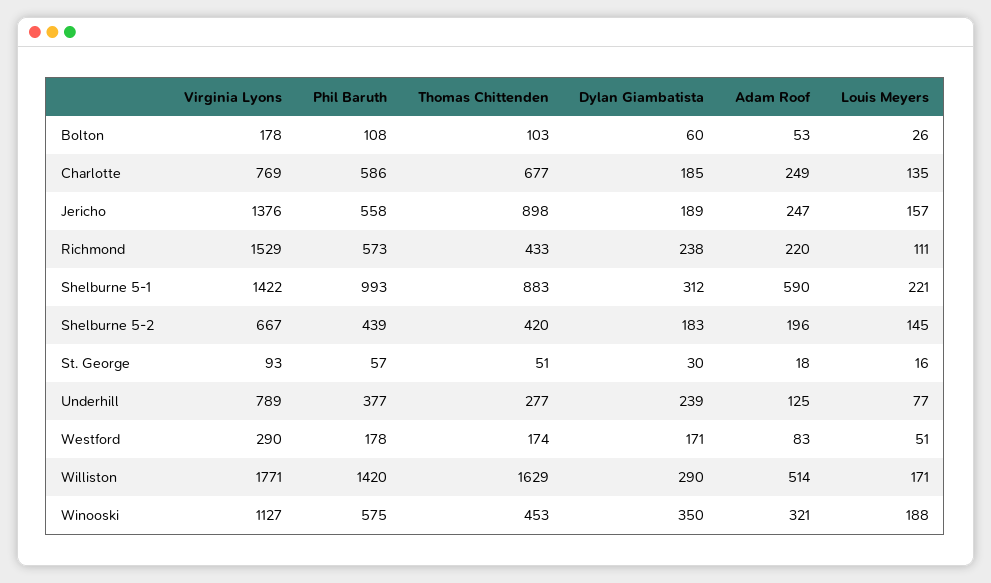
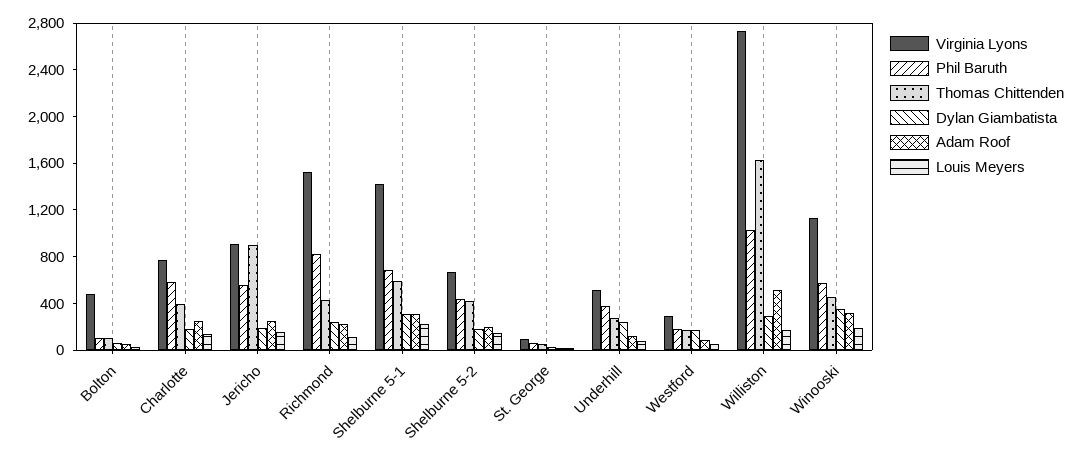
Virginia Lyons, Bolton: 178 -> 500
Thomas Chittenden, Charlotte: 677 -> 400
Virginia Lyons, Jericho: 1376 -> 900
Phil Baruth, Richmond: 573 -> 800
Phil Baruth, Shelburne 5-1: 993 -> 700
Thomas Chittenden, Shelburne 5-1: 883 -> 600
Adam Roof, Shelburne 5-1: 590 -> 300
Virginia Lyons, Underhill: 789 -> 500
Virginia Lyons, Williston: 1771 -> 2700
Phil Baruth, Williston: 1420 -> 1000

